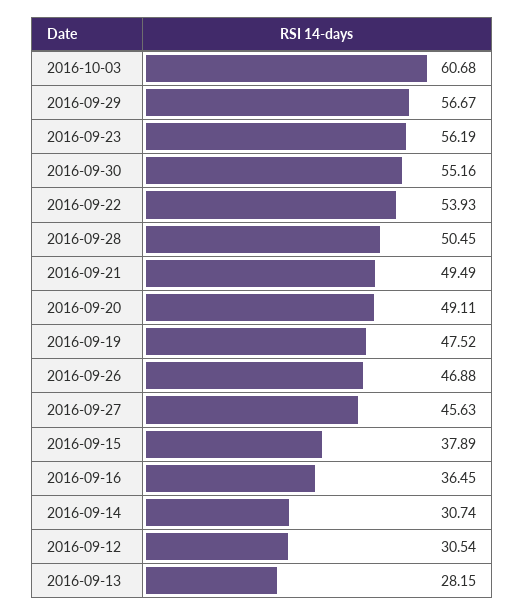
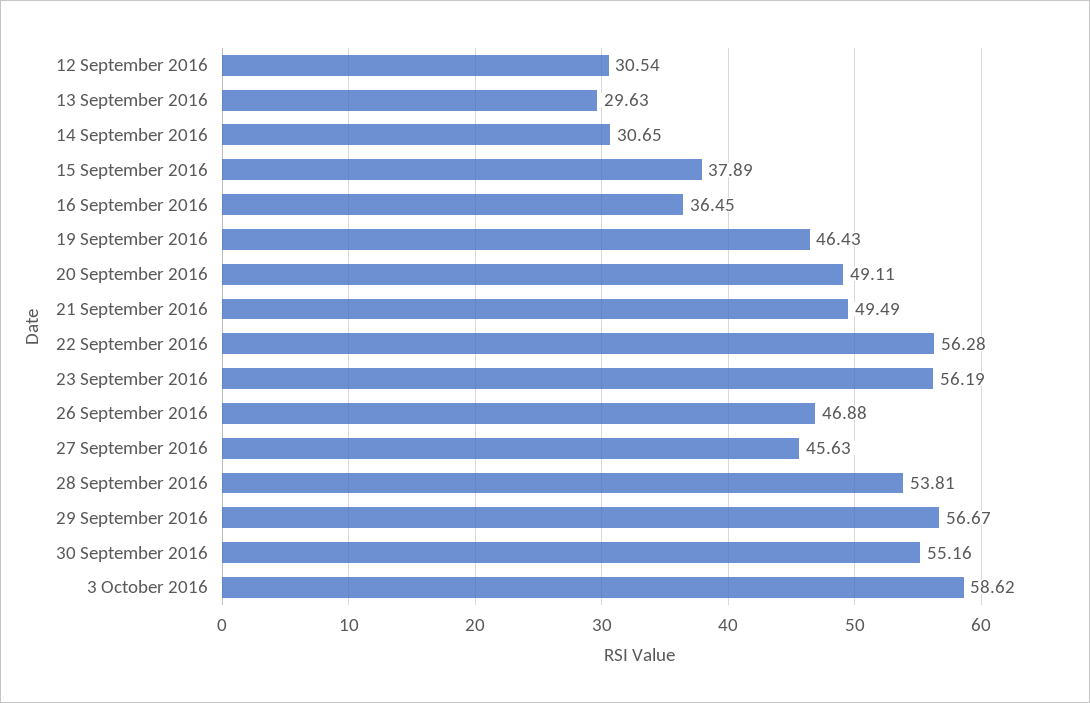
2016-10-03: 60.68 -> 58.62
2016-09-22: 53.93 -> 56.28
2016-09-28: 50.45 -> 53.81
2016-09-19: 47.52 -> 46.43
2016-09-14: 30.74 -> 30.65
2016-09-13: 28.15 -> 29.63

